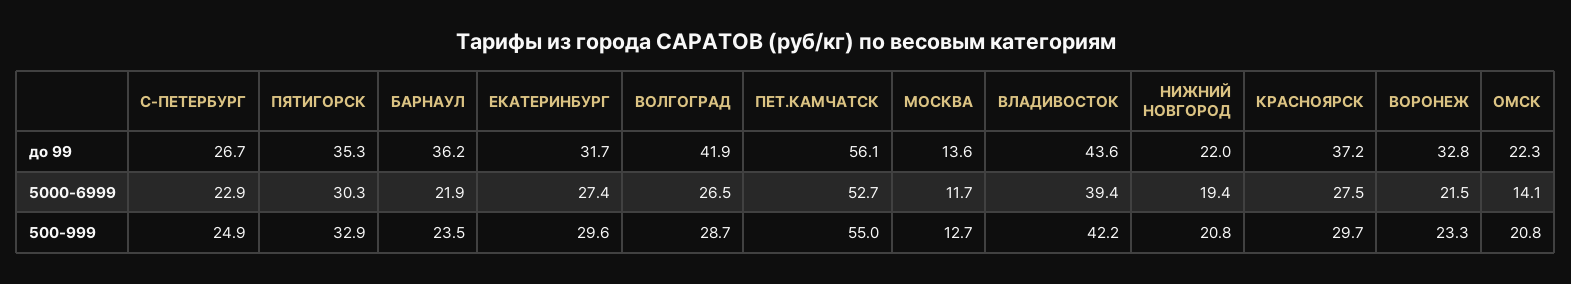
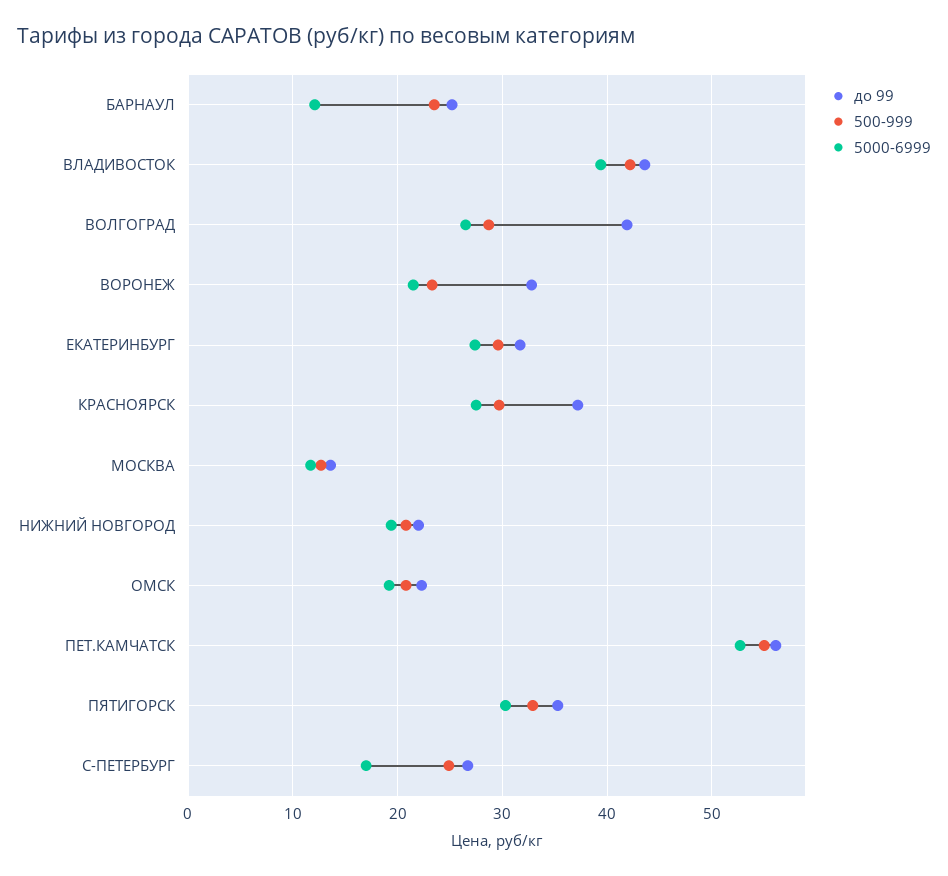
до 99, БАРНАУЛ: 36.2 -> 25
5000-6999, С-ПЕТЕРБУРГ: 22.9 -> 17
5000-6999, БАРНАУЛ: 21.9 -> 12
5000-6999, ОМСК: 14.1 -> 19

